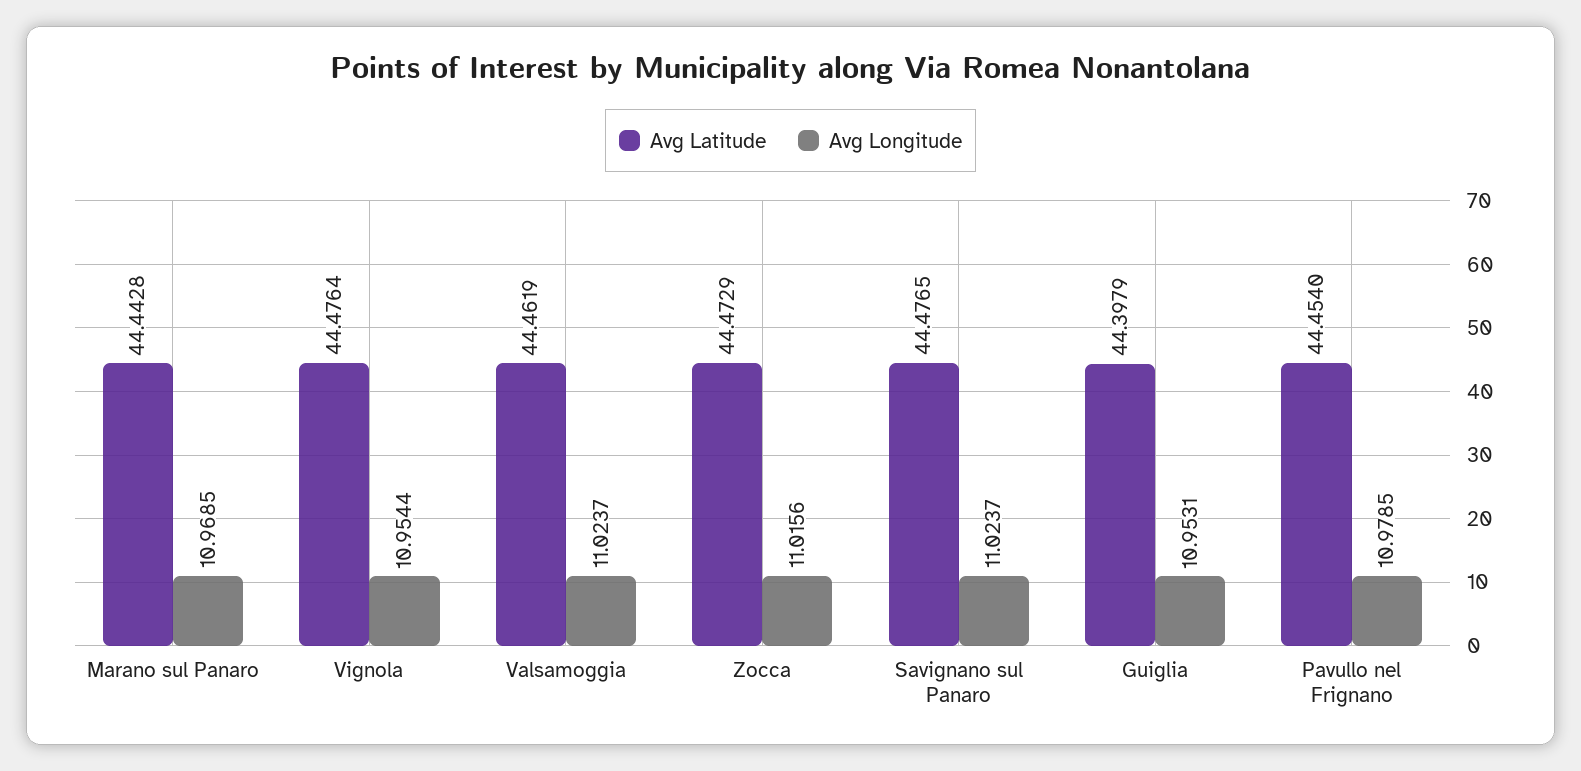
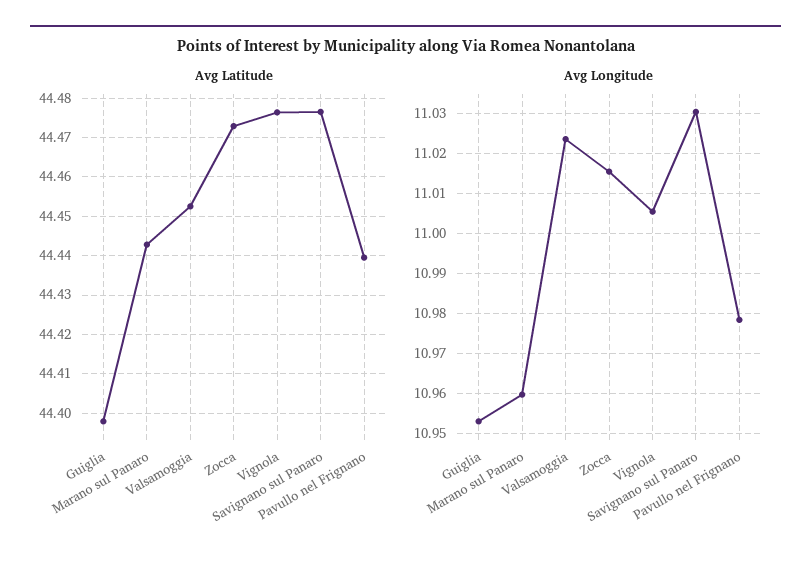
Avg Longitude, Marano sul Panaro: 10.9685 -> 10.96
Avg Longitude, Vignola: 10.9544 -> 11.006
Avg Latitude, Valsamoggia: 44.4619 -> 44.452
Avg Longitude, Savignano sul Panaro: 11.0237 -> 11.03
Avg Latitude, Pavullo nel Frignano: 44.454 -> 44.44

